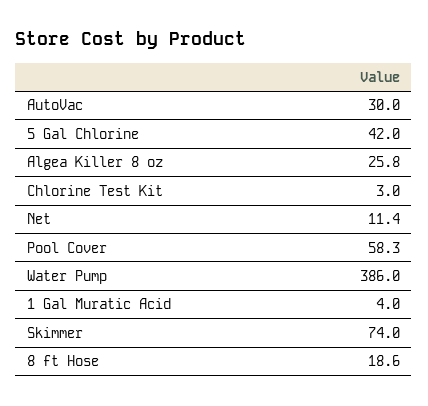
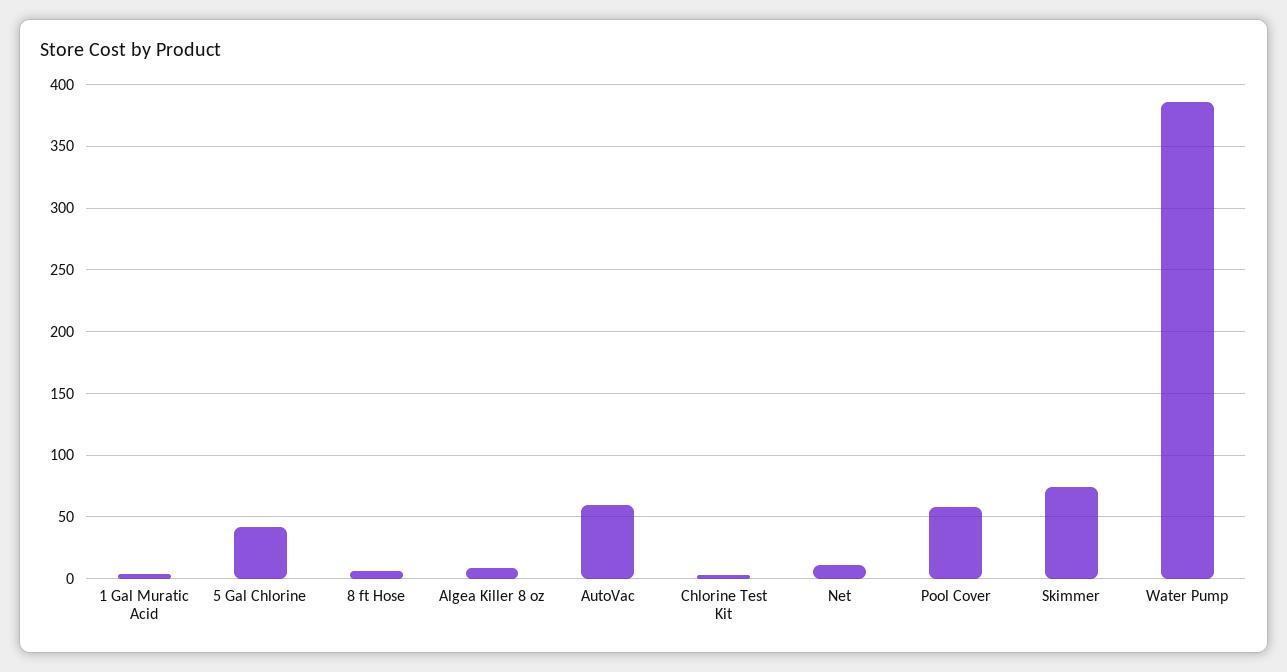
AutoVac: 30 -> 60
Algea Killer 8 oz: 25.8 -> 10
8 ft Hose: 18.6 -> 5

